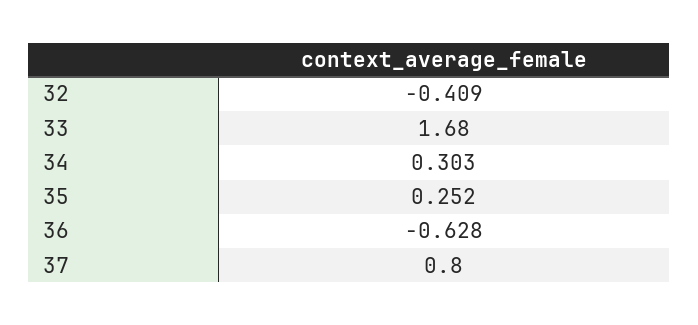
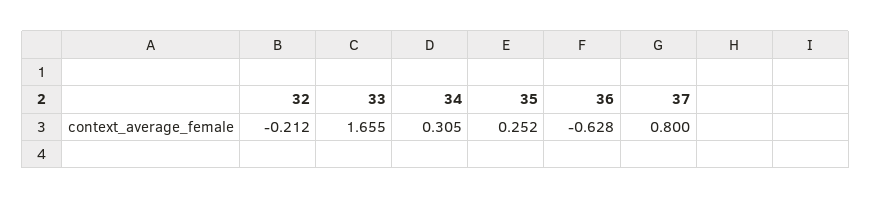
32: -0.409 -> -0.212
33: 1.68 -> 1.655
34: 0.303 -> 0.305

